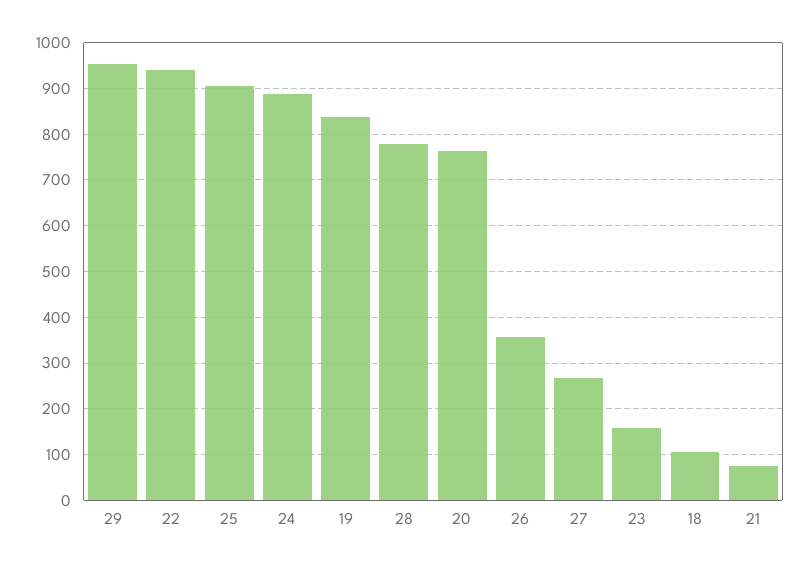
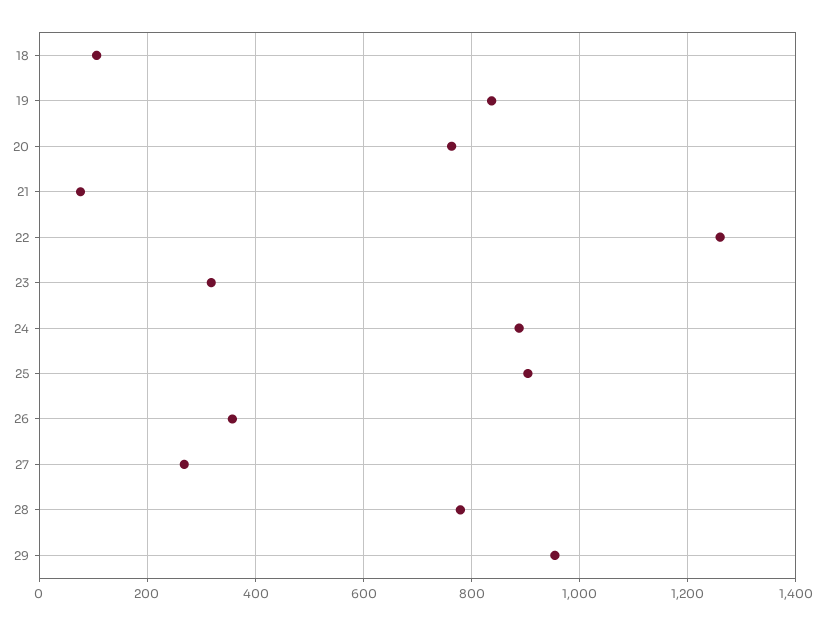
22: 940 -> 1260
23: 160 -> 320

